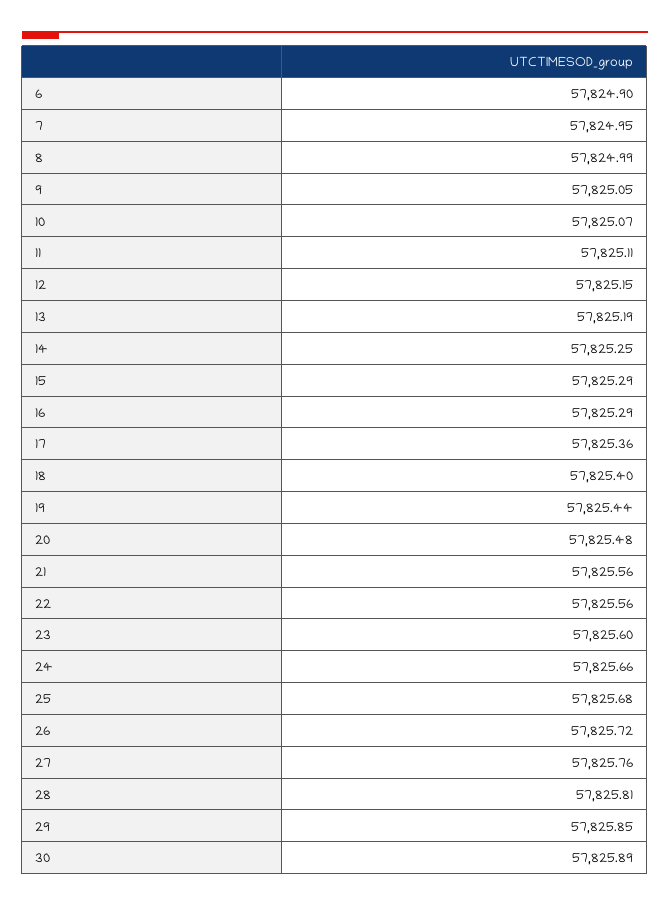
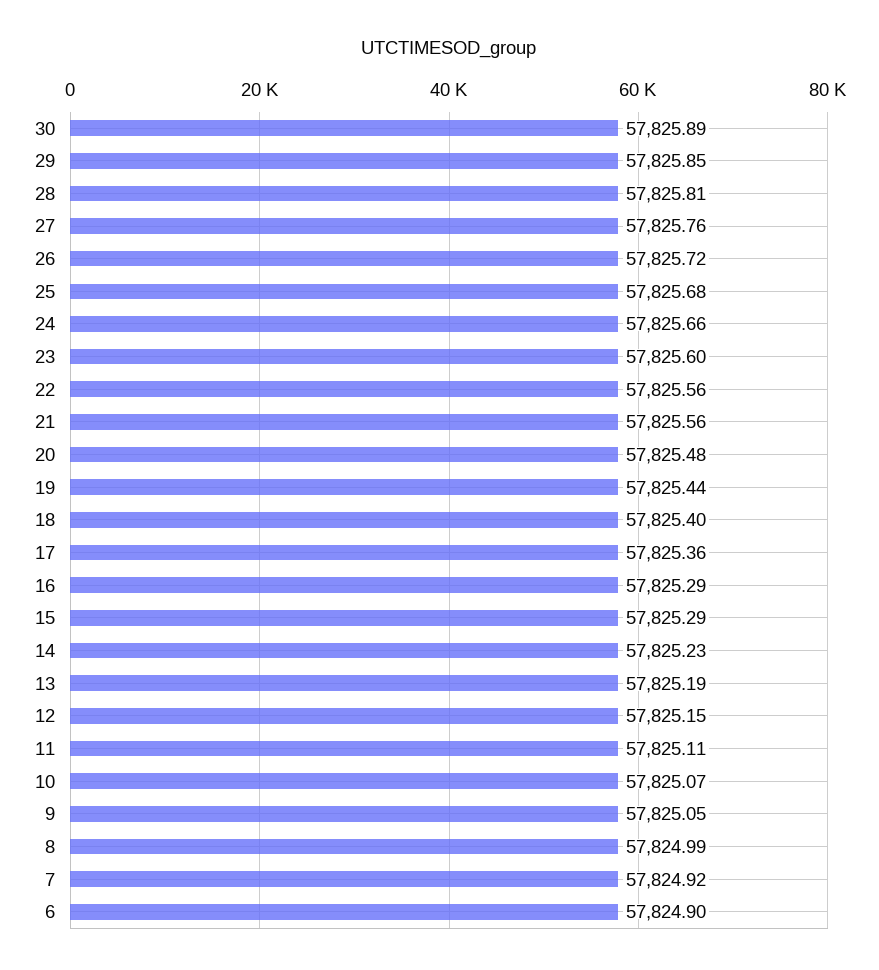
7: 57824.95 -> 57824.92
14: 57825.25 -> 57825.23

